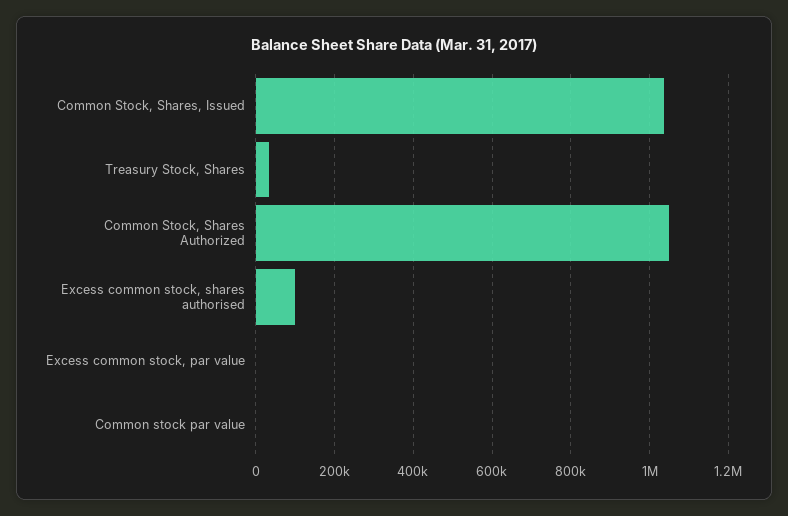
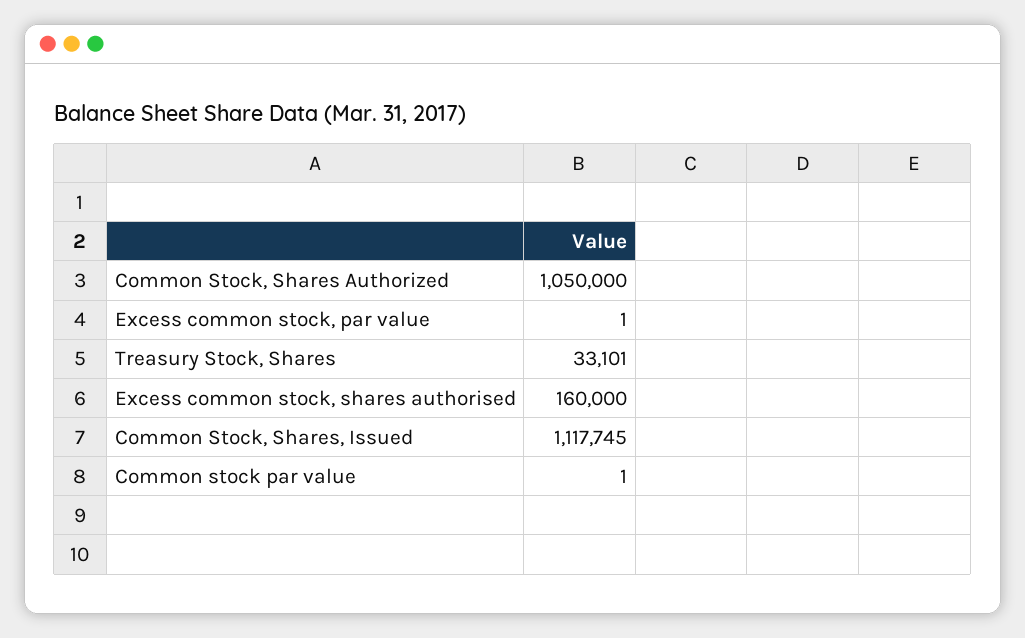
Common Stock, Shares, Issued: 1040000 -> 1117745
Excess common stock, shares authorised: 100000 -> 160000

